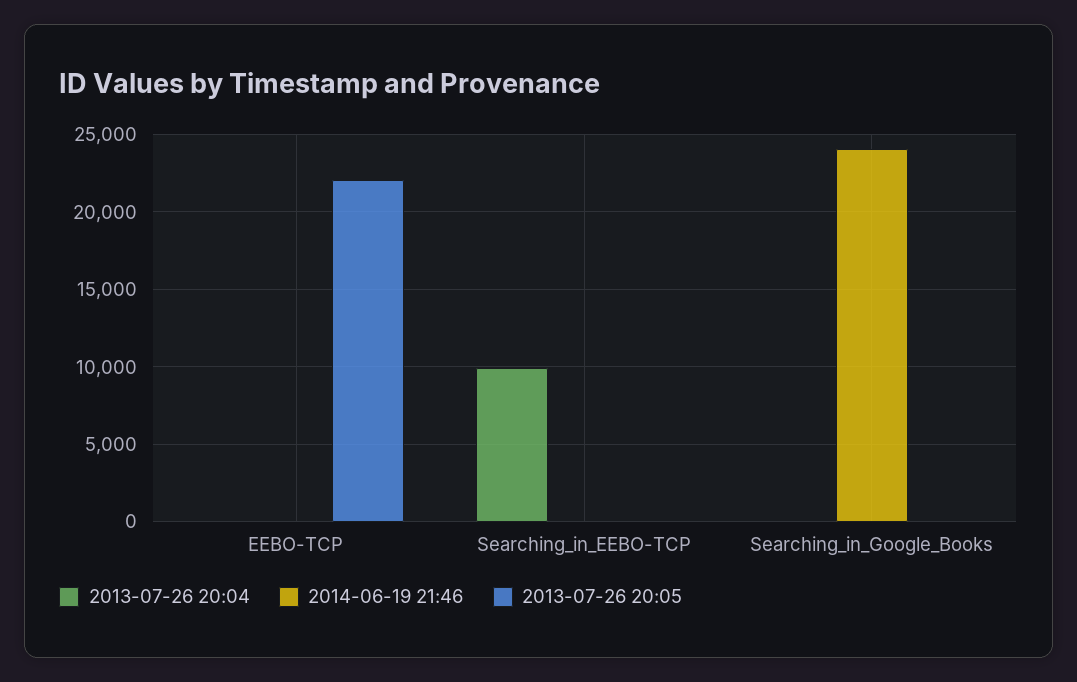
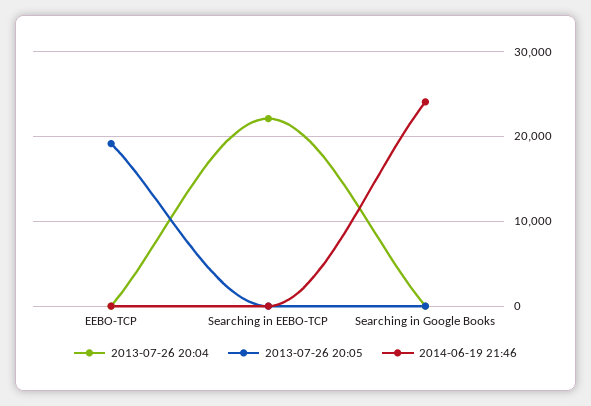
2013-07-26 20:05, EEBO-TCP: 22000 -> 19000
2013-07-26 20:04, Searching_in_EEBO-TCP: 10000 -> 22000

